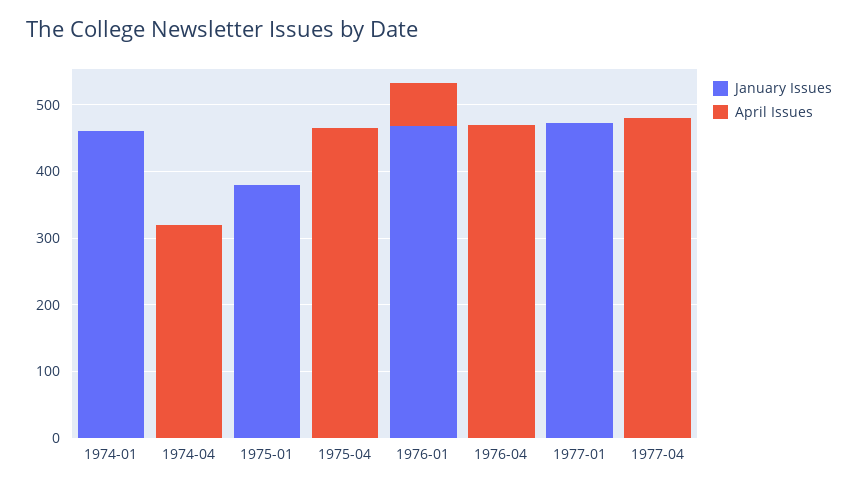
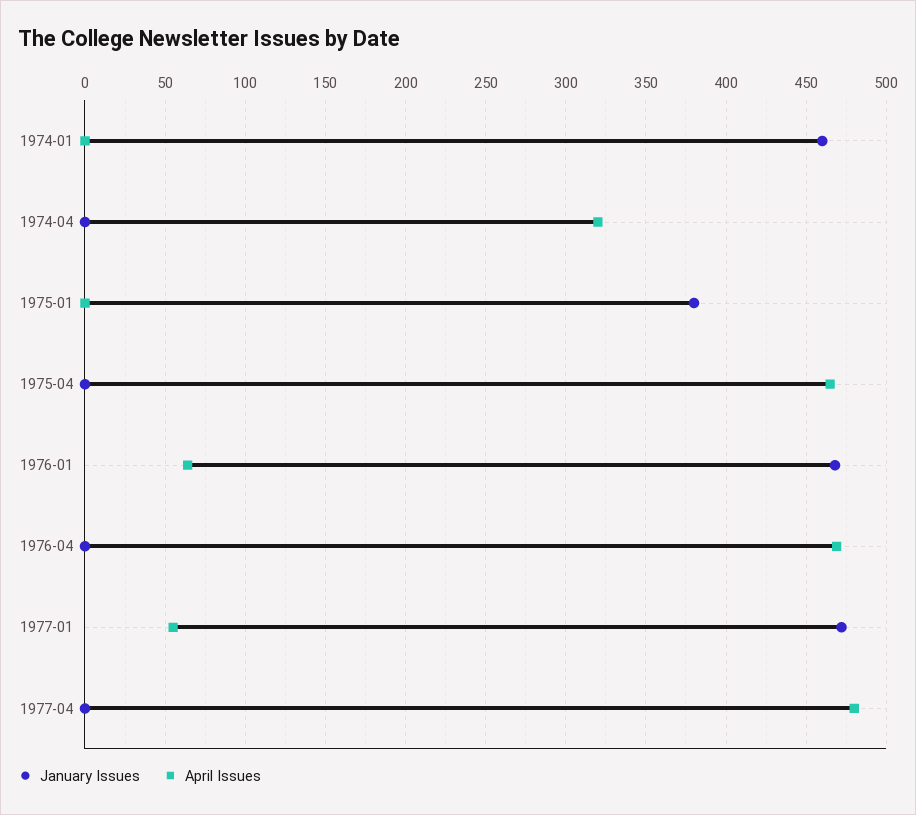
April Issues, 1977-01: 0 -> 55

